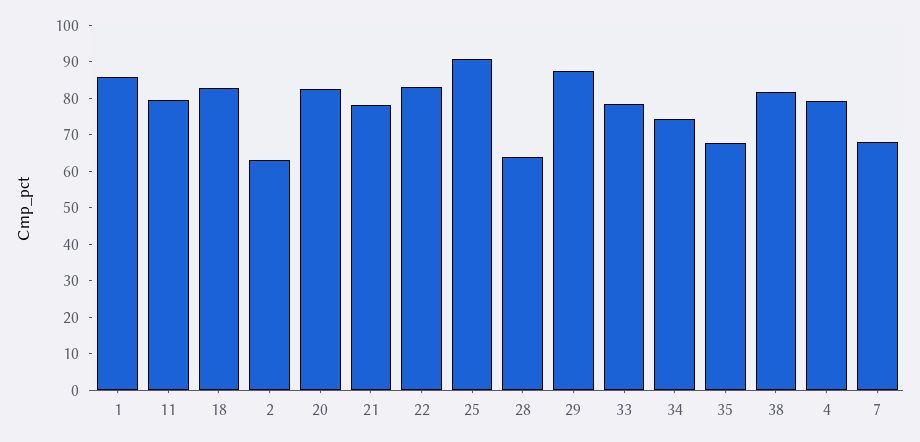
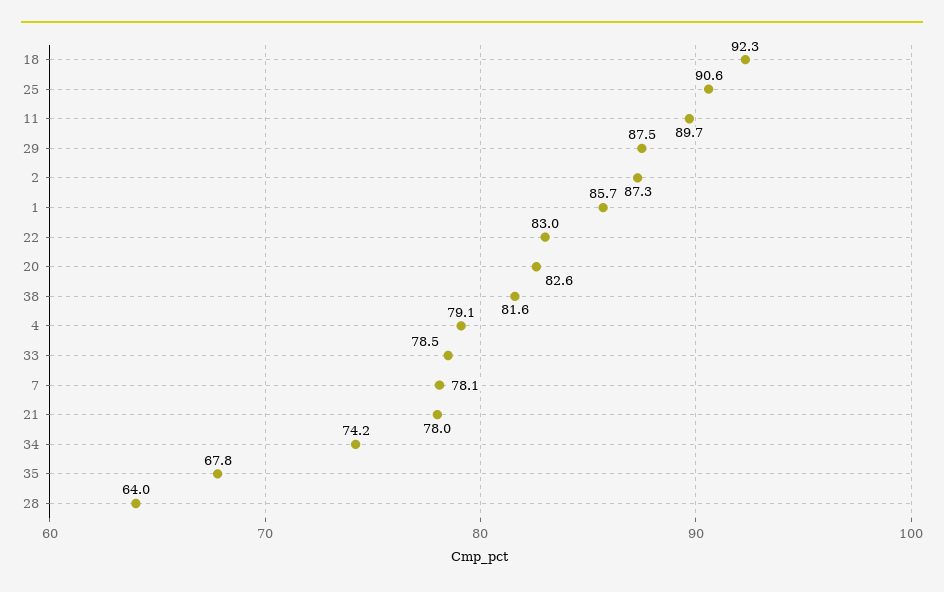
11: 80 -> 89.7
18: 82.5 -> 92.3
2: 62.5 -> 87.3
7: 67.5 -> 78.1

